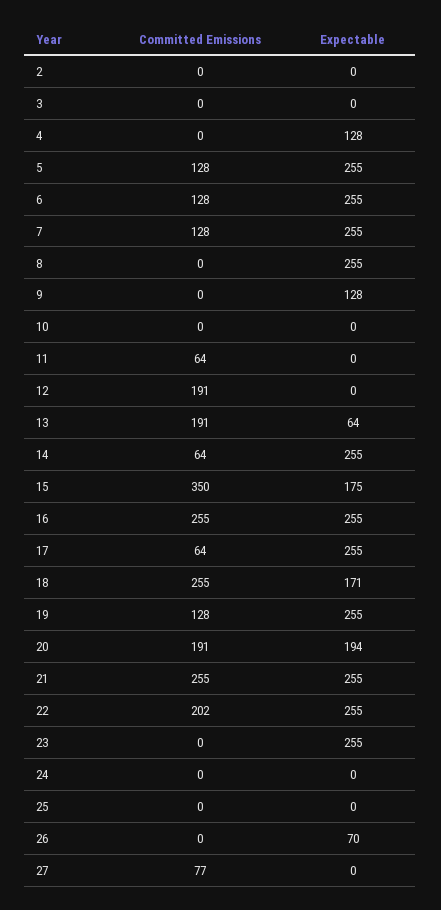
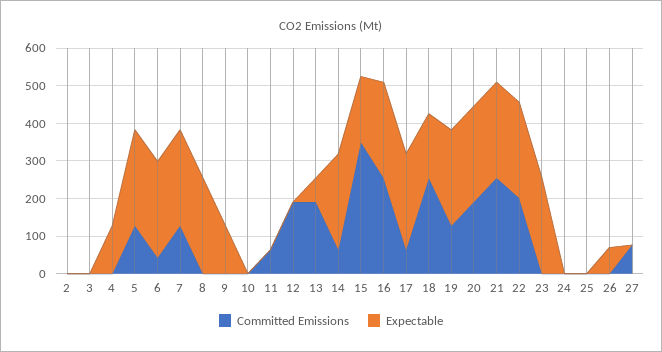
Committed Emissions, 6: 128 -> 50
Expectable, 20: 194 -> 250

